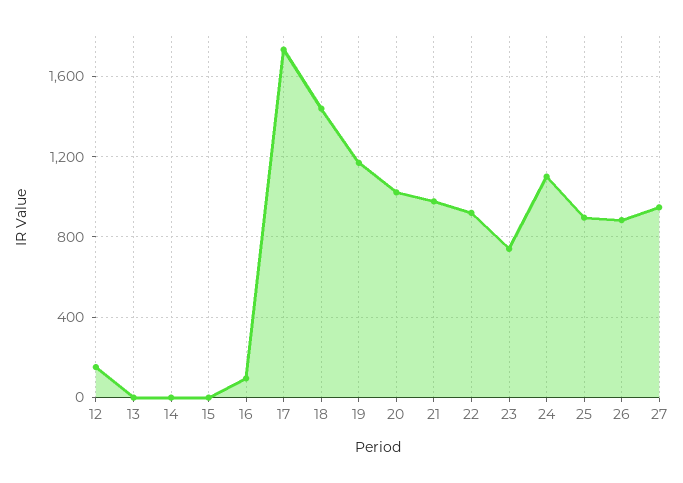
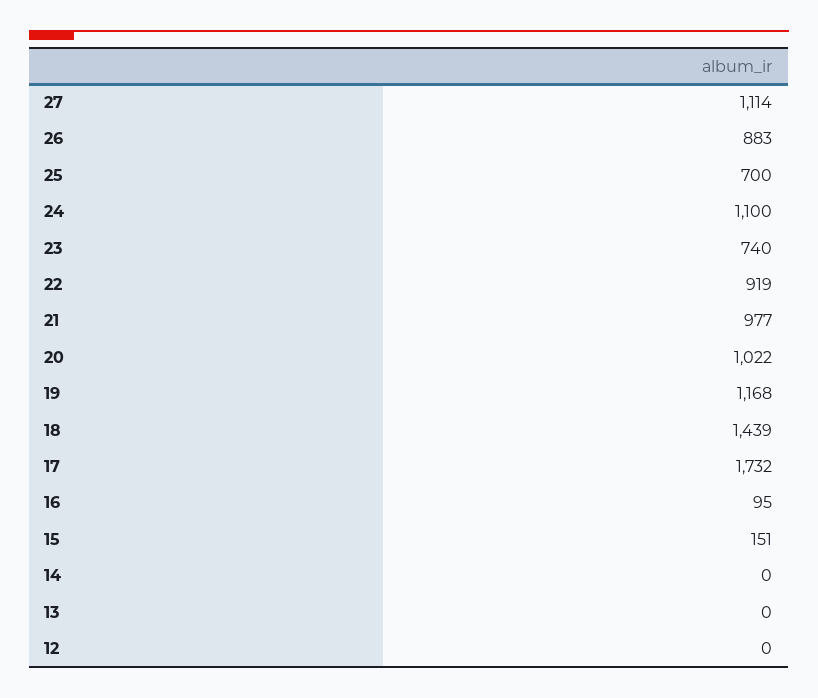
12: 150 -> 0
15: 0 -> 151
25: 900 -> 700
27: 950 -> 1114

